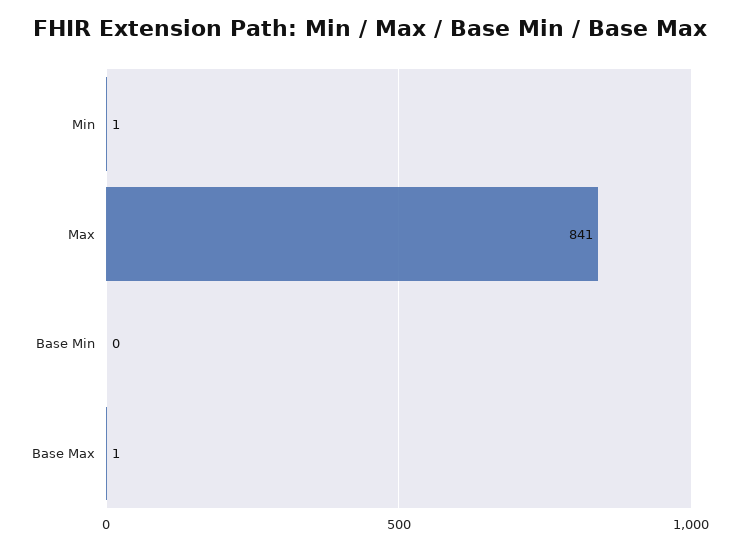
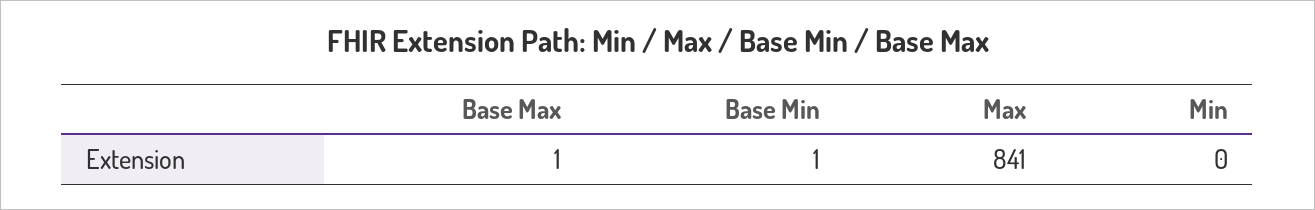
Min: 1 -> 0
Base Min: 0 -> 1

